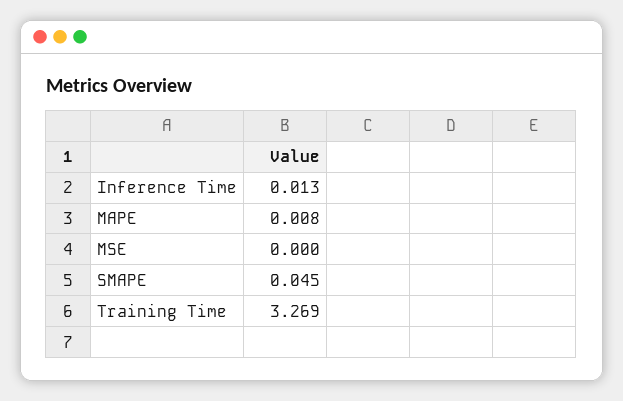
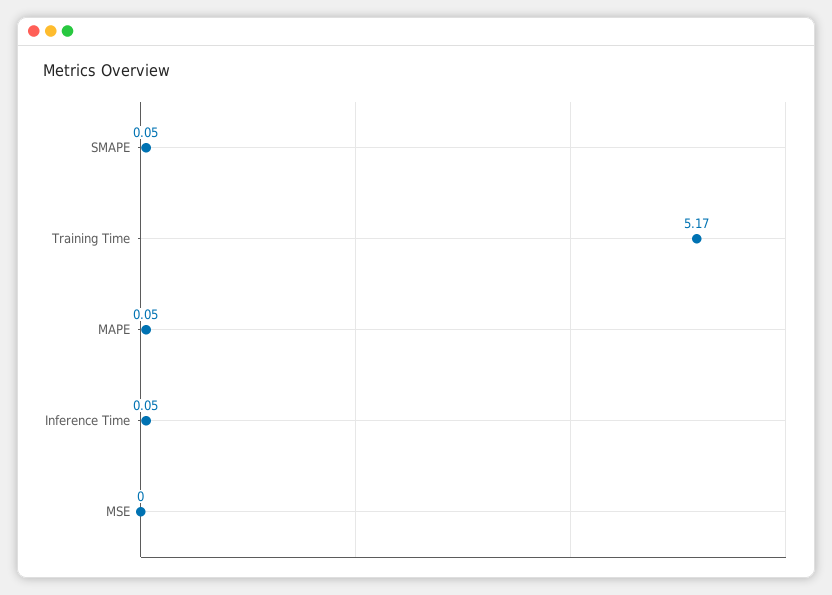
Inference Time: 0.013 -> 0.05
MAPE: 0.008 -> 0.05
Training Time: 3.269 -> 5.17

